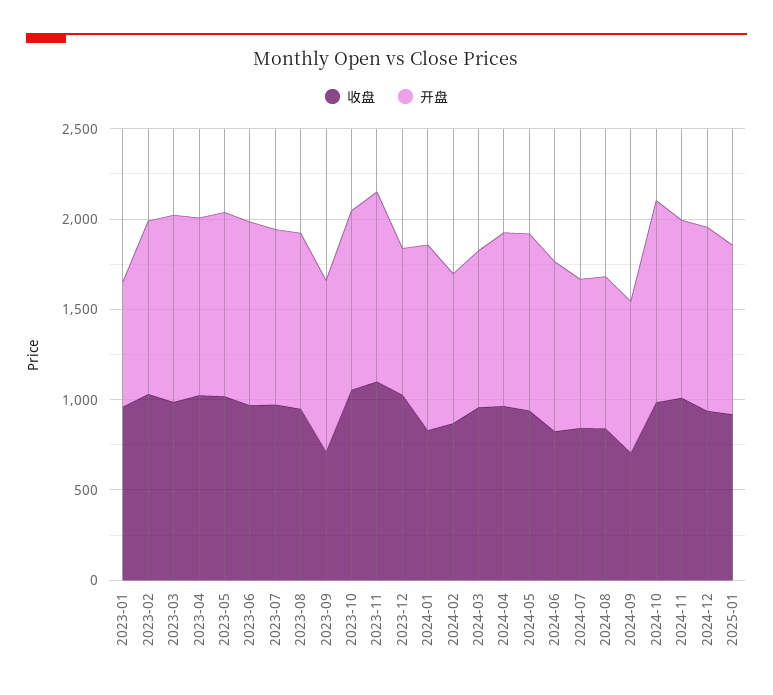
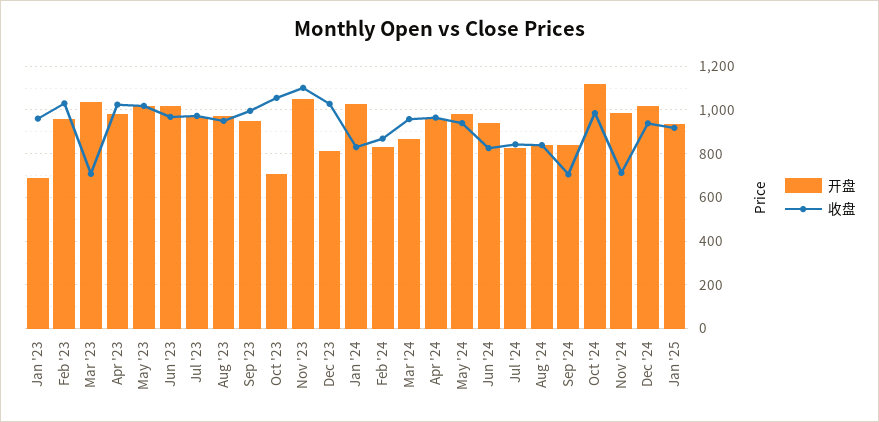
收盘, 2023-03: 1000 -> 700
收盘, 2023-09: 700 -> 1000
开盘, 2023-10: 1000 -> 700
收盘, 2024-11: 1000 -> 700

